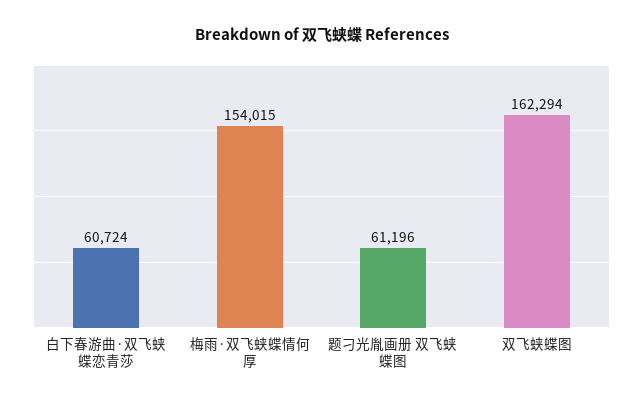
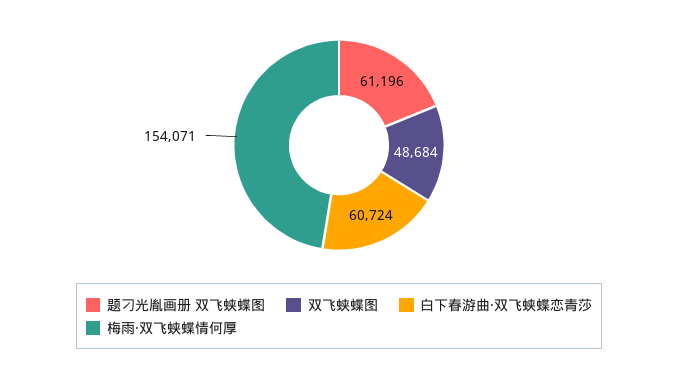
梅雨·双飞蛱蝶情何厚: 154015 -> 154071
双飞蛱蝶图: 162294 -> 48684

